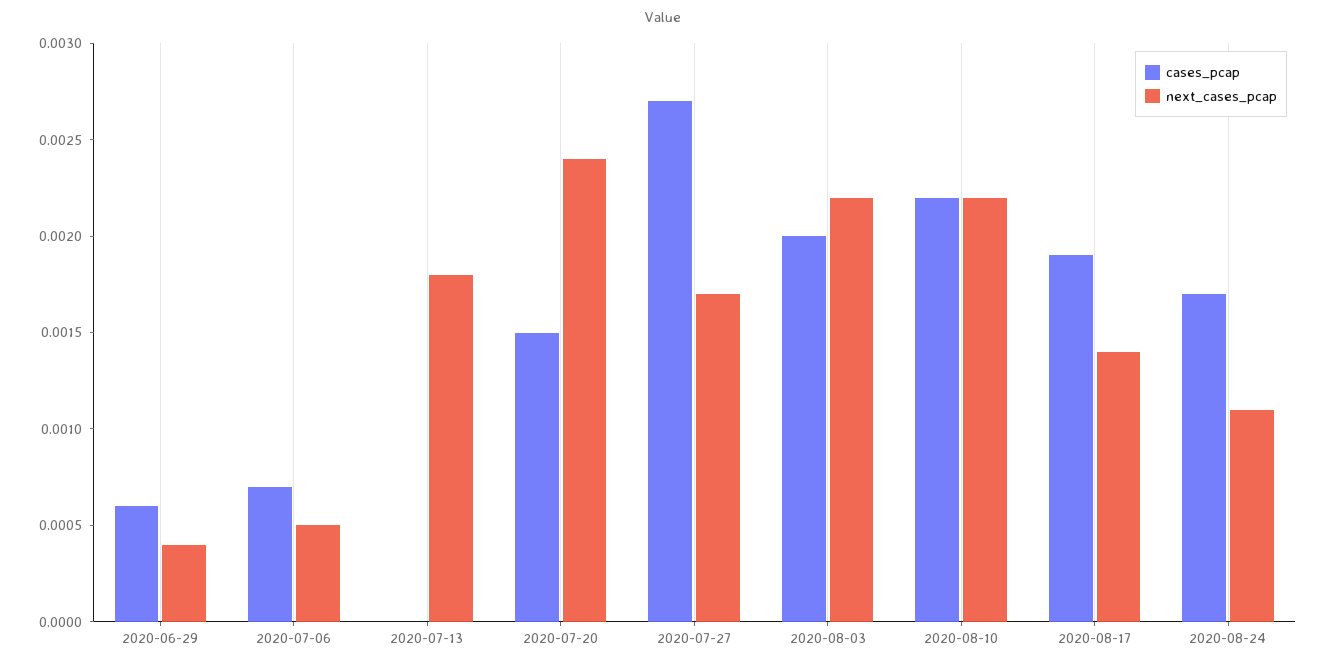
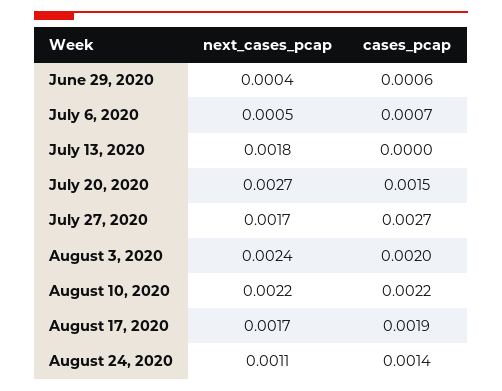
next_cases_pcap, 2020-07-20: 0.0024 -> 0.0027
next_cases_pcap, 2020-08-03: 0.0022 -> 0.0024
next_cases_pcap, 2020-08-17: 0.0014 -> 0.0017
cases_pcap, 2020-08-24: 0.0017 -> 0.0014

